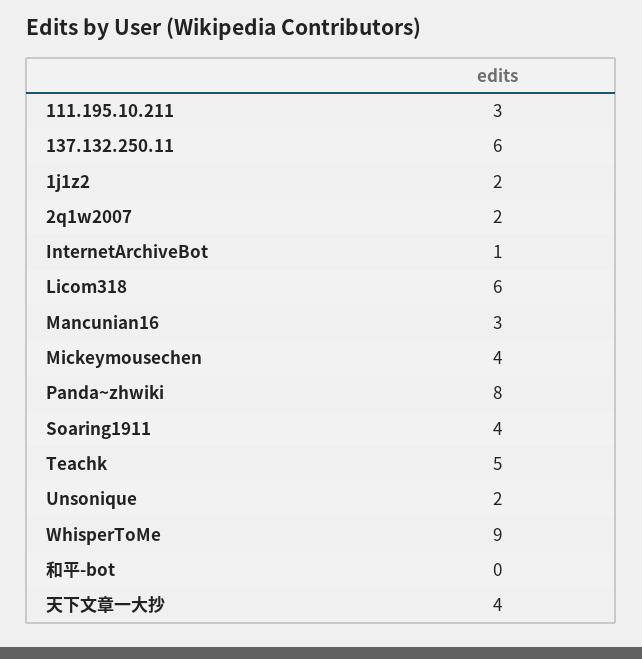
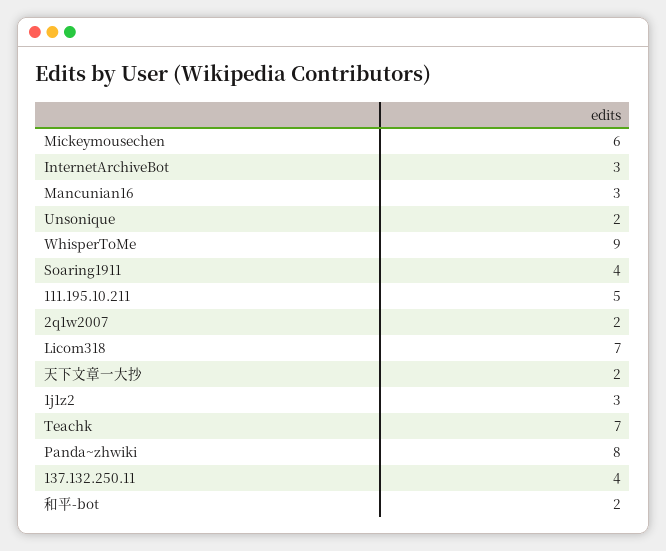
111.195.10.211: 3 -> 5
137.132.250.11: 6 -> 4
1j1z2: 2 -> 3
InternetArchiveBot: 1 -> 3
Licom318: 6 -> 7
Mickeymousechen: 4 -> 6
Teachk: 5 -> 7
和平-bot: 0 -> 2
天下文章一大抄: 4 -> 2

